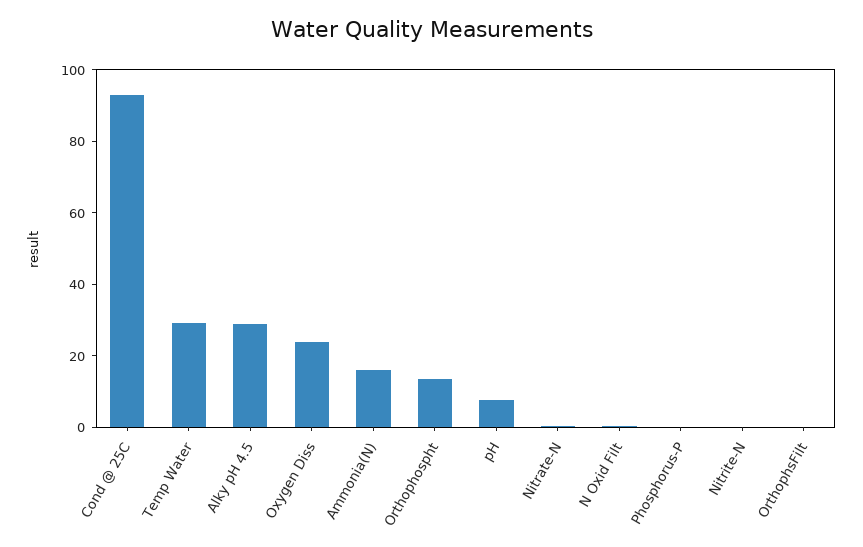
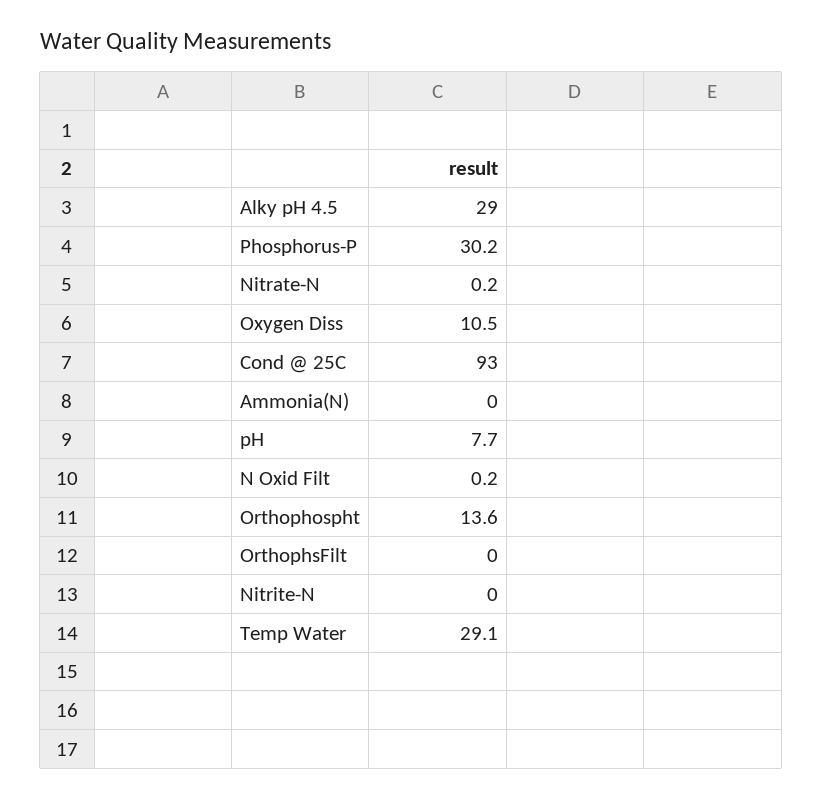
Oxygen Diss: 25 -> 10.5
Ammonia(N): 15 -> 0
Phosphorus-P: 0 -> 30.2

